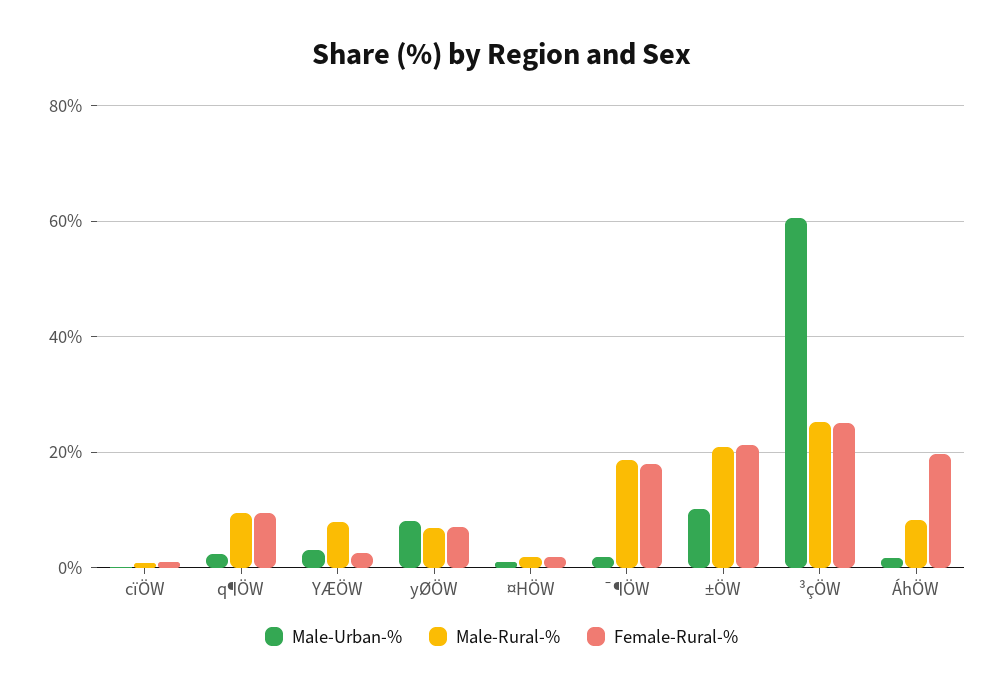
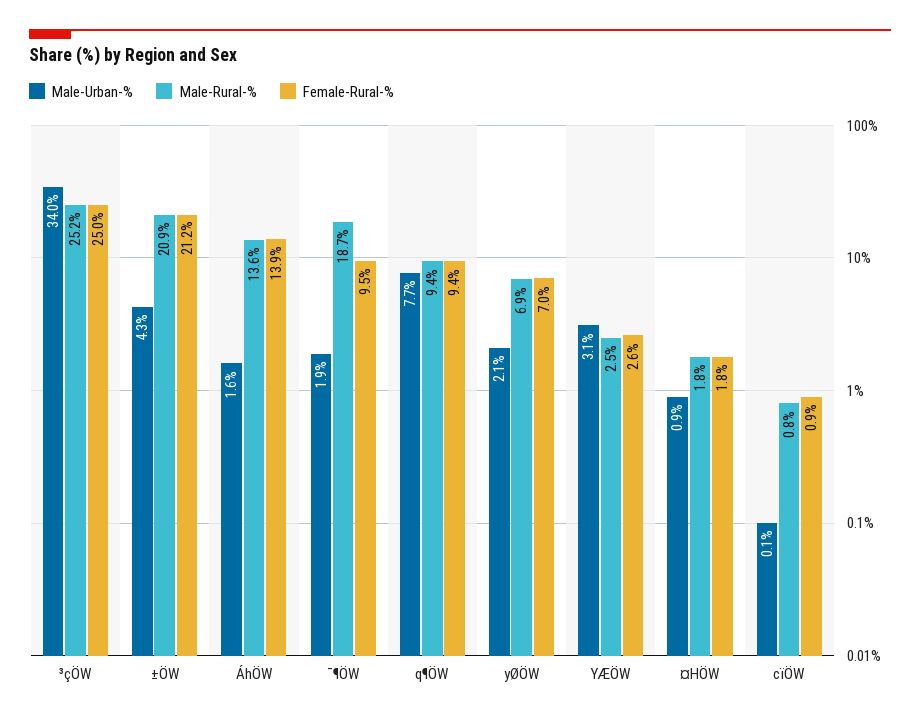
Male-Urban-%, q¶ÖW: 2 -> 7.7
Male-Rural-%, YÆÖW: 8 -> 2.5
Male-Urban-%, yØÖW: 8 -> 2.1
Female-Rural-%, ¯¶ÖW: 18 -> 9.5
Male-Urban-%, ±ÖW: 10 -> 4.3
Male-Urban-%, ³çÖW: 60 -> 34
Male-Rural-%, ÁhÖW: 8 -> 13.6
Female-Rural-%, ÁhÖW: 20 -> 13.9

